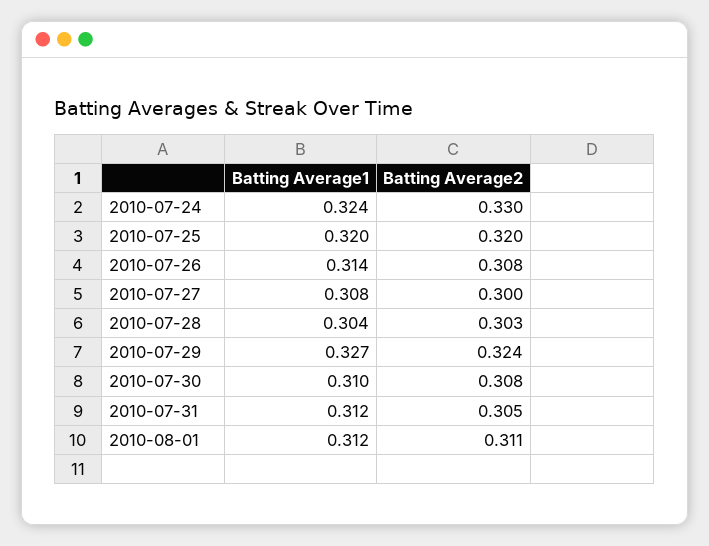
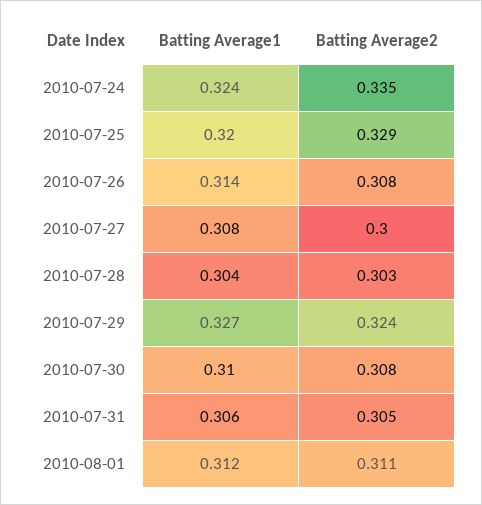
Batting Average2, 2010-07-24: 0.33 -> 0.335
Batting Average2, 2010-07-25: 0.32 -> 0.329
Batting Average1, 2010-07-31: 0.312 -> 0.306

